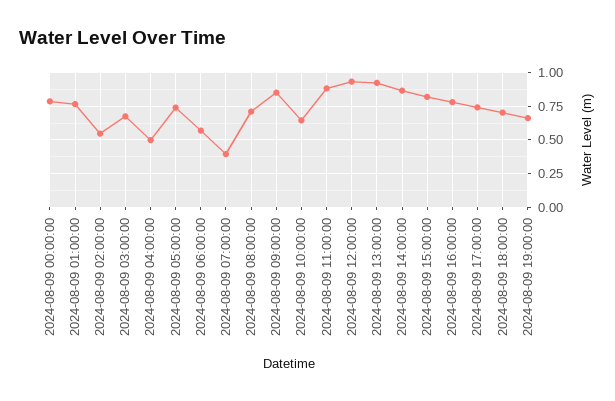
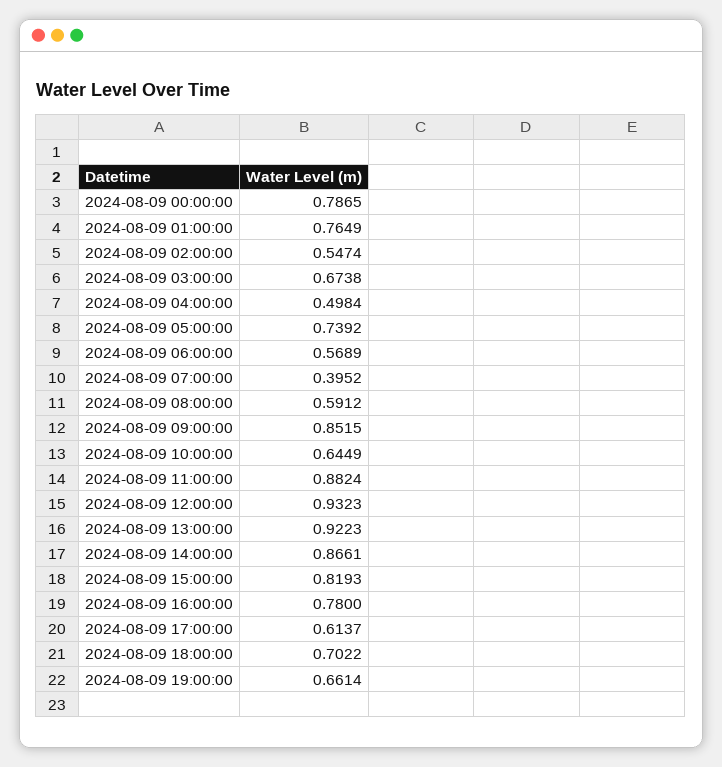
2024-08-09 08:00:00: 0.7 -> 0.5912
2024-08-09 17:00:00: 0.75 -> 0.6137

